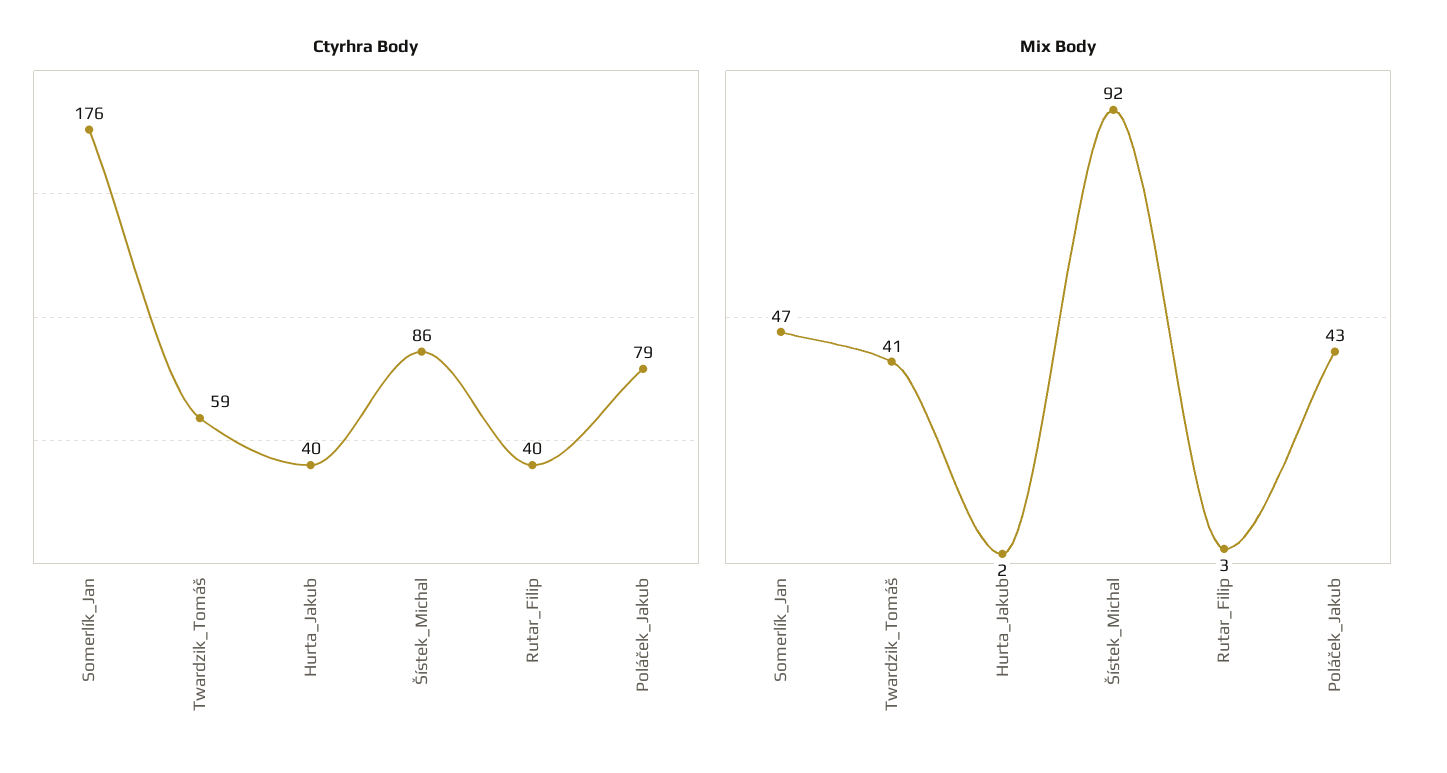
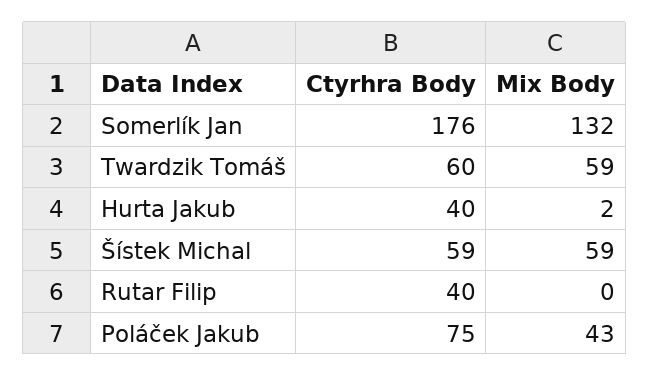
Ctyrhra Body, Twardzik_Tomáš: 59 -> 60
Ctyrhra Body, Šístek_Michal: 86 -> 59
Ctyrhra Body, Poláček_Jakub: 79 -> 75
Mix Body, Somerlík_Jan: 47 -> 132
Mix Body, Twardzik_Tomáš: 41 -> 59
Mix Body, Šístek_Michal: 92 -> 59
Mix Body, Rutar_Filip: 3 -> 0

